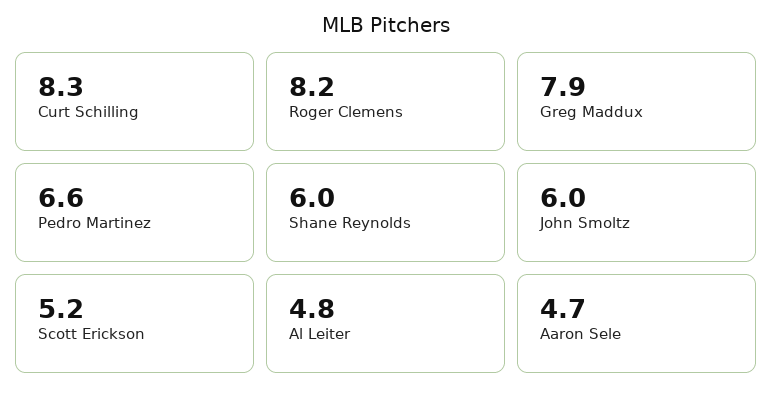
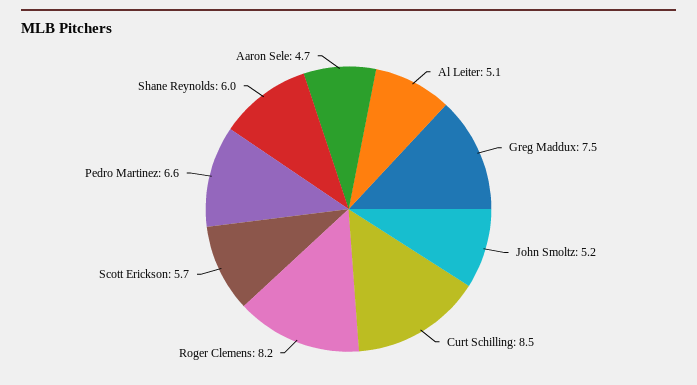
Curt Schilling: 8.3 -> 8.5
Greg Maddux: 7.9 -> 7.5
John Smoltz: 6 -> 5.2
Scott Erickson: 5.2 -> 5.7
Al Leiter: 4.8 -> 5.1

